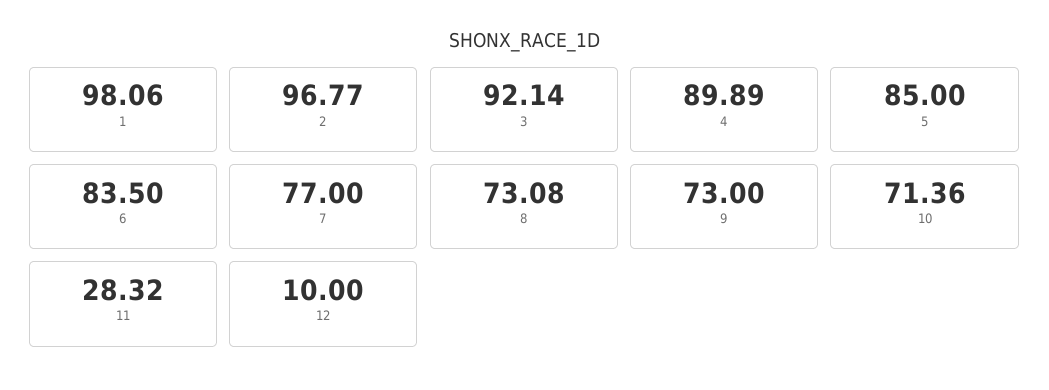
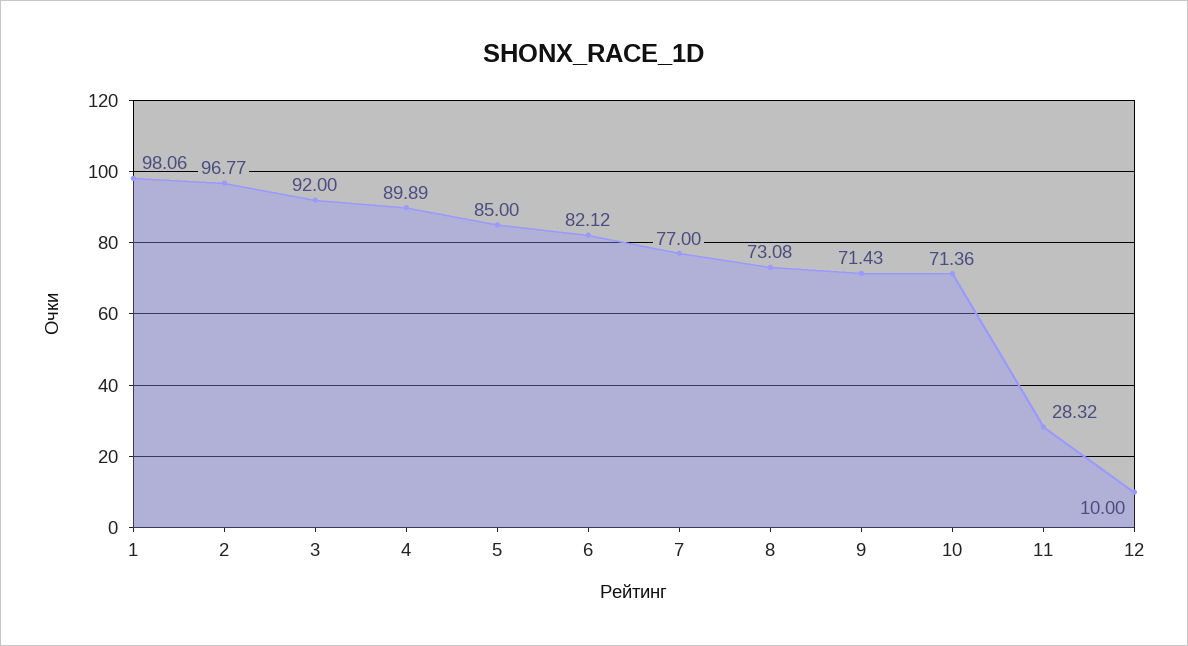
3: 92.14 -> 92
6: 83.5 -> 82.12
9: 73 -> 71.43

